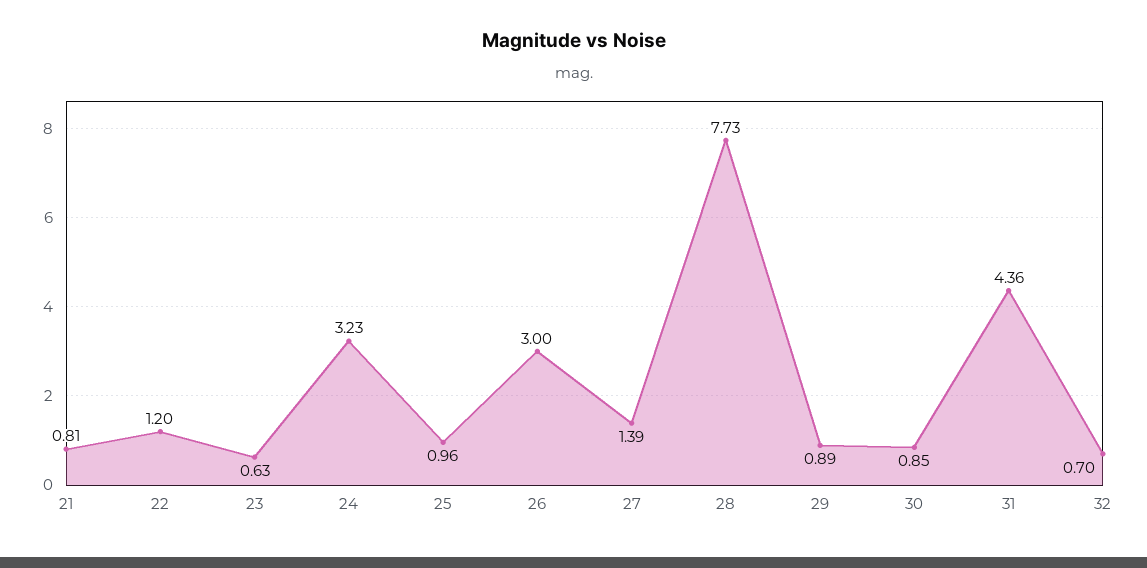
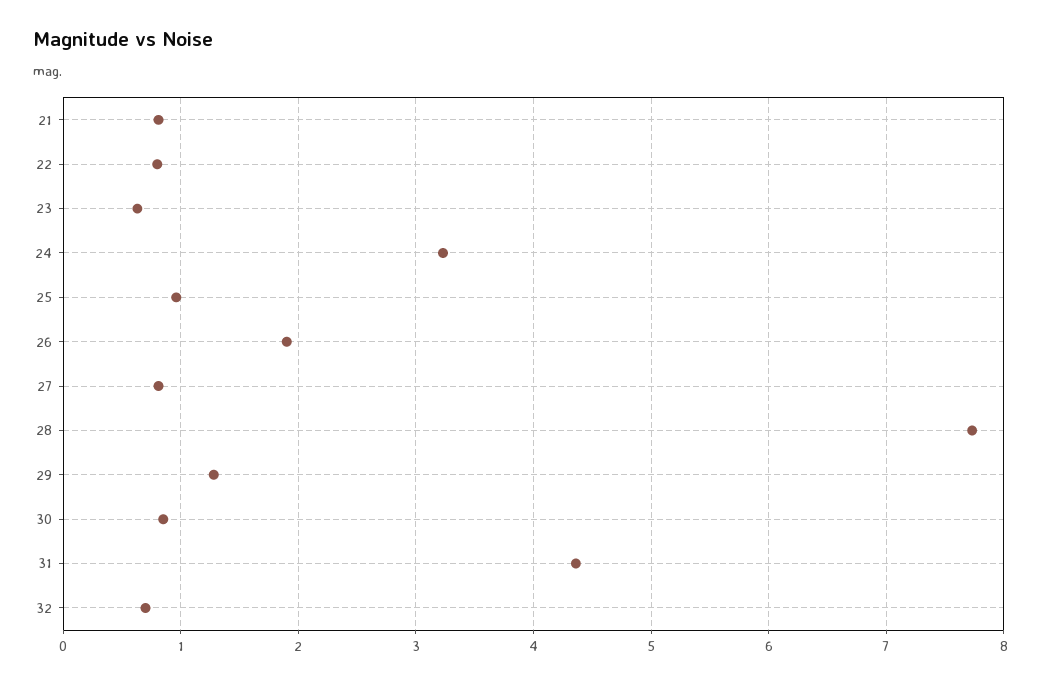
22: 1.2 -> 0.8
26: 3 -> 1.9
27: 1.39 -> 0.8
29: 0.89 -> 1.3

